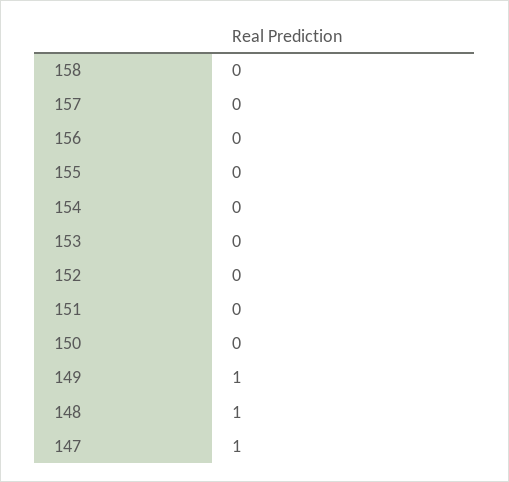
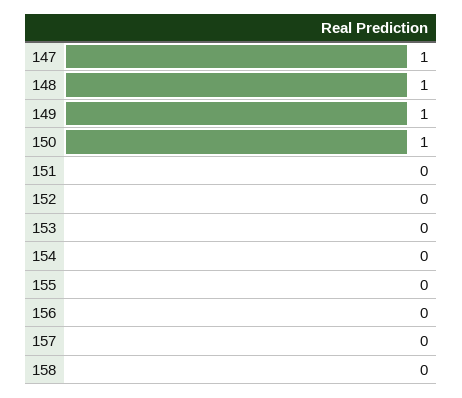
150: 0 -> 1

